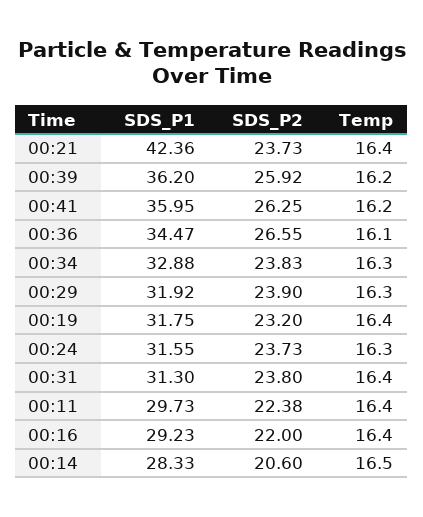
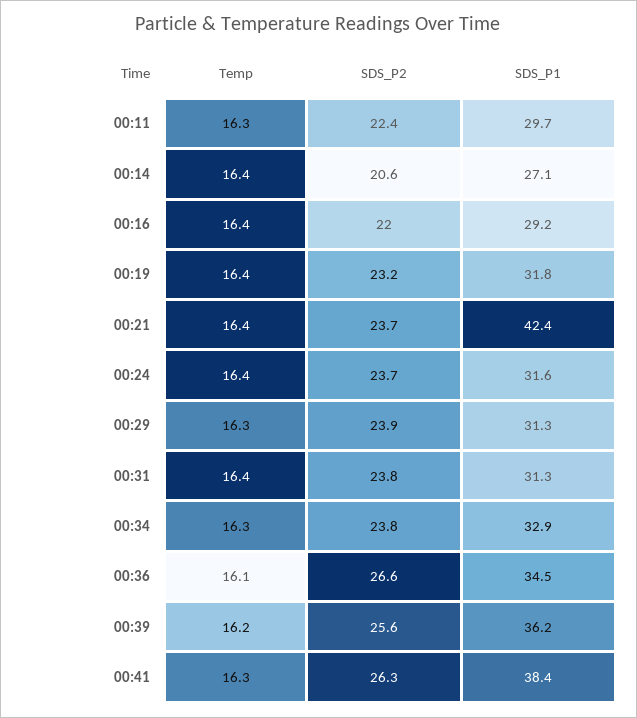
SDS_P2, 00:39: 25.92 -> 25.6
SDS_P1, 00:41: 35.95 -> 38.4
Temp, 00:41: 16.2 -> 16.3
SDS_P1, 00:29: 31.92 -> 31.3
Temp, 00:24: 16.3 -> 16.4
Temp, 00:11: 16.4 -> 16.3
SDS_P1, 00:14: 28.33 -> 27.1
Temp, 00:14: 16.5 -> 16.4

